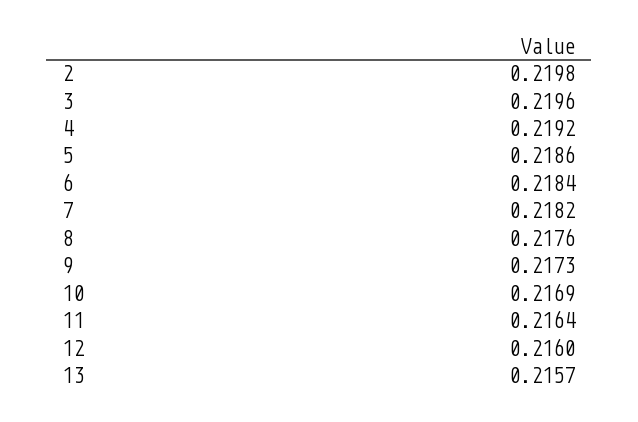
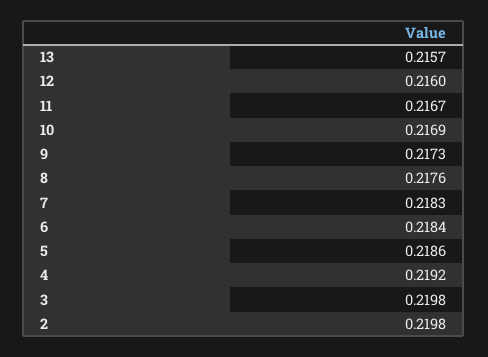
3: 0.2196 -> 0.2198
7: 0.2182 -> 0.2183
11: 0.2164 -> 0.2167

